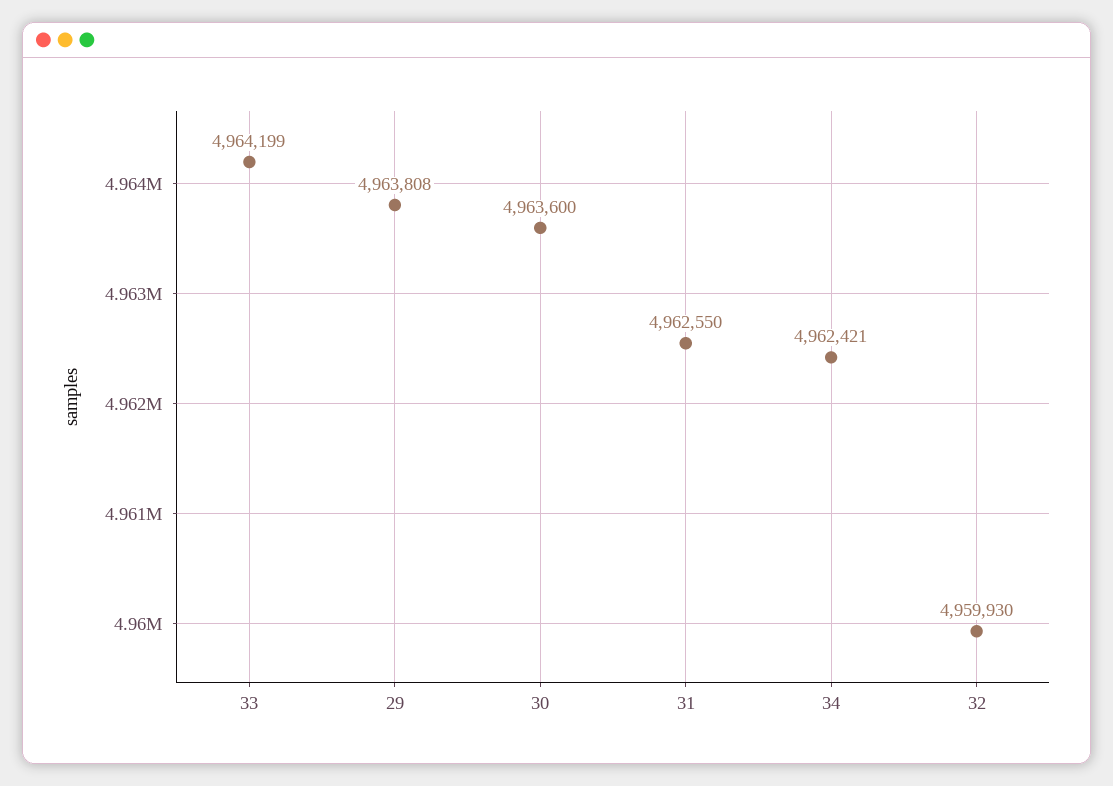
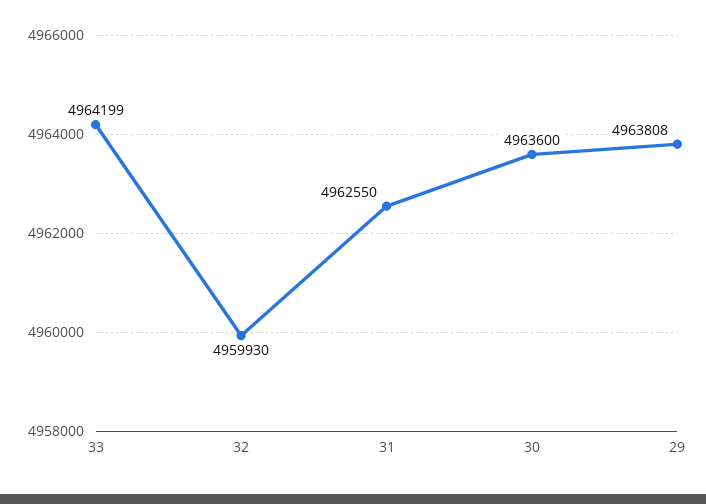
34: 4962421 -> none

